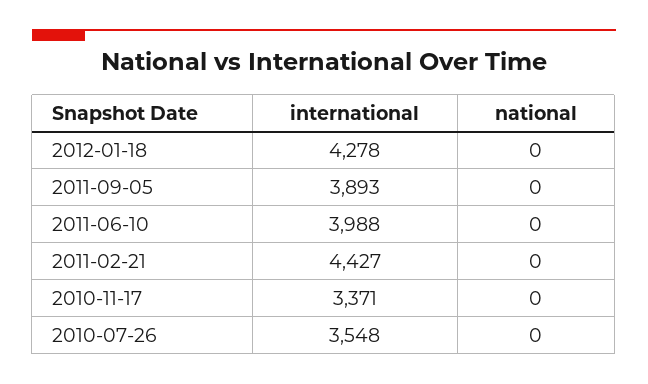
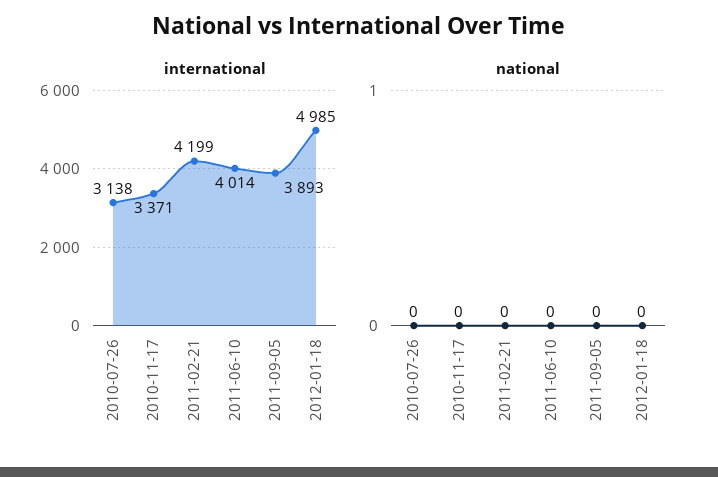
international, 2012-01-18: 4278 -> 4985
international, 2011-06-10: 3988 -> 4014
international, 2011-02-21: 4427 -> 4199
international, 2010-07-26: 3548 -> 3138

